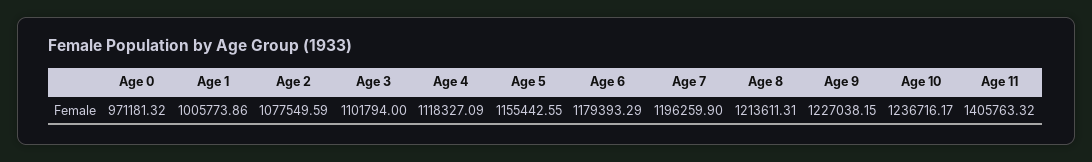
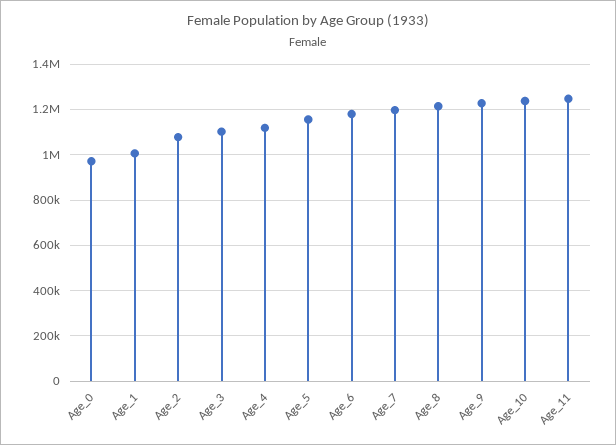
Age 11: 1405763.32 -> 1250000

